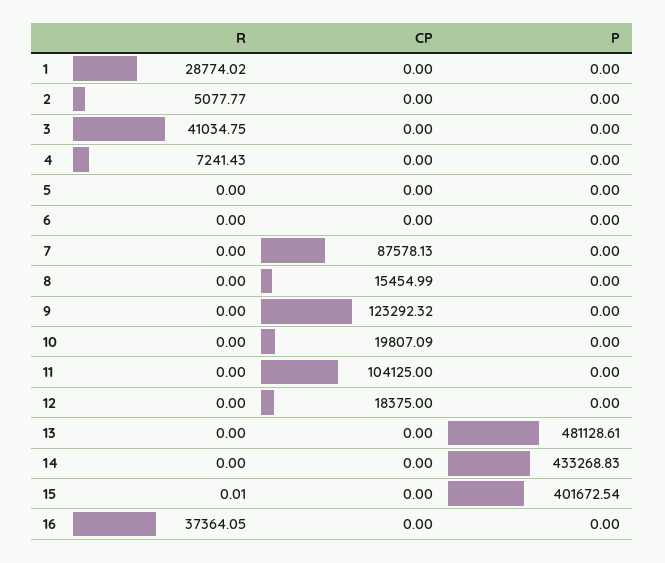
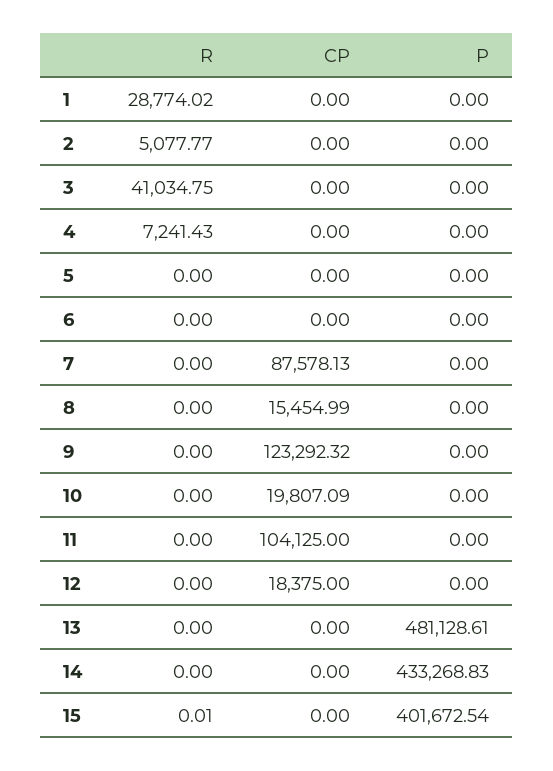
R, 16: 37364.05 -> none
CP, 16: 0 -> none
P, 16: 0 -> none

